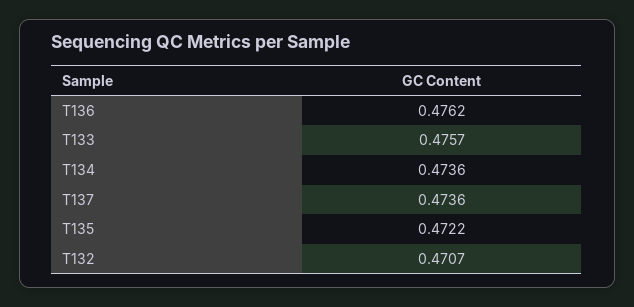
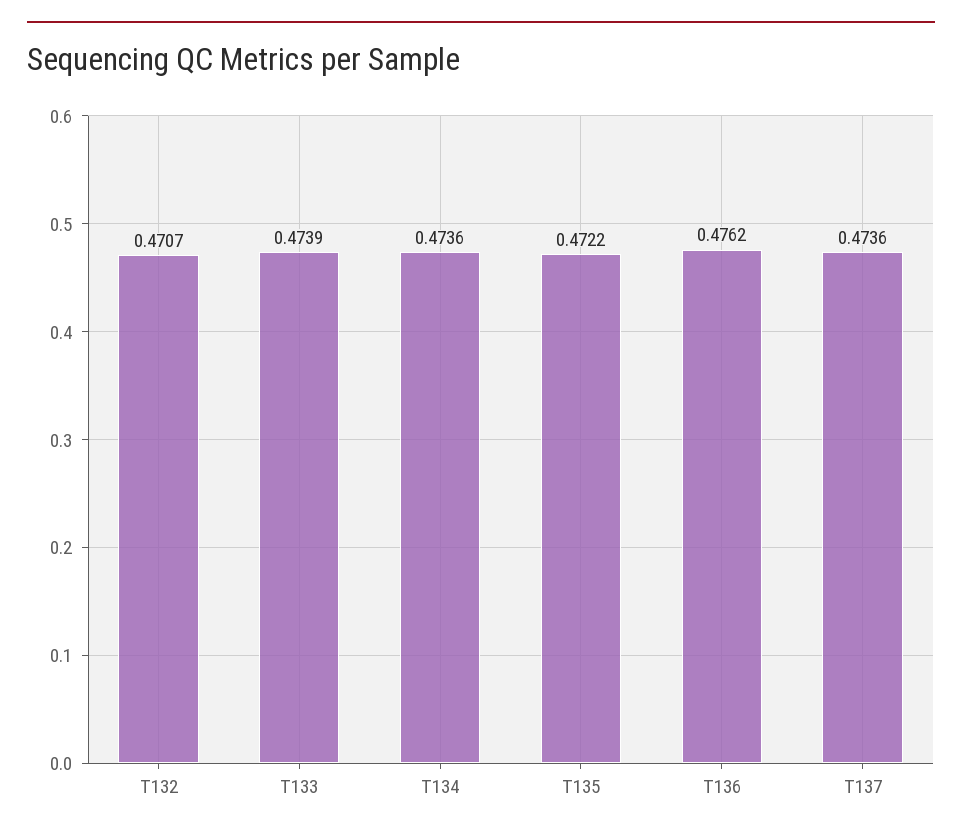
T133: 0.4757 -> 0.4739

